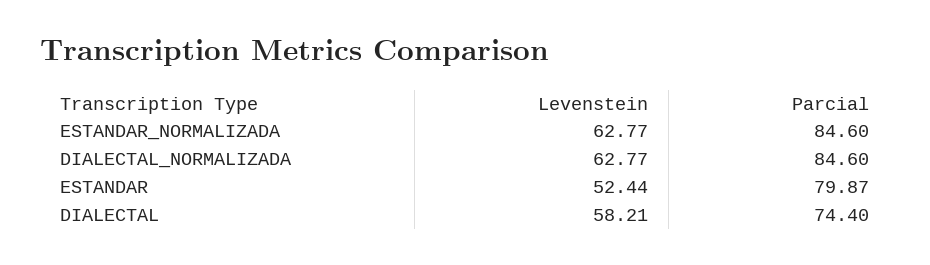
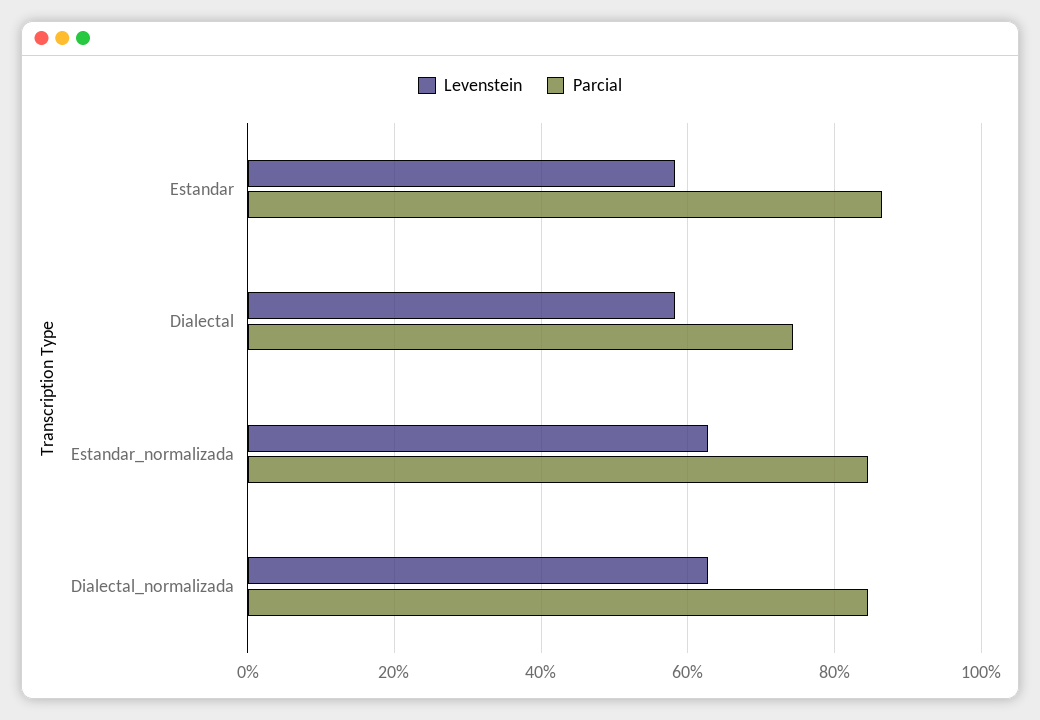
Levenstein, ESTANDAR: 52.44 -> 58
Parcial, ESTANDAR: 79.87 -> 86

